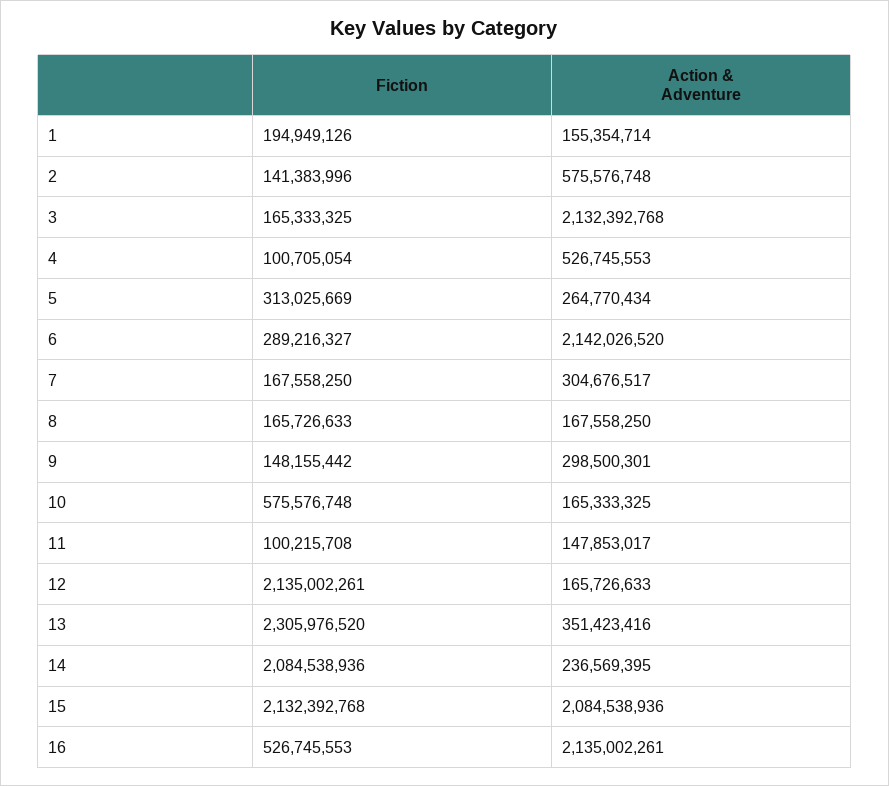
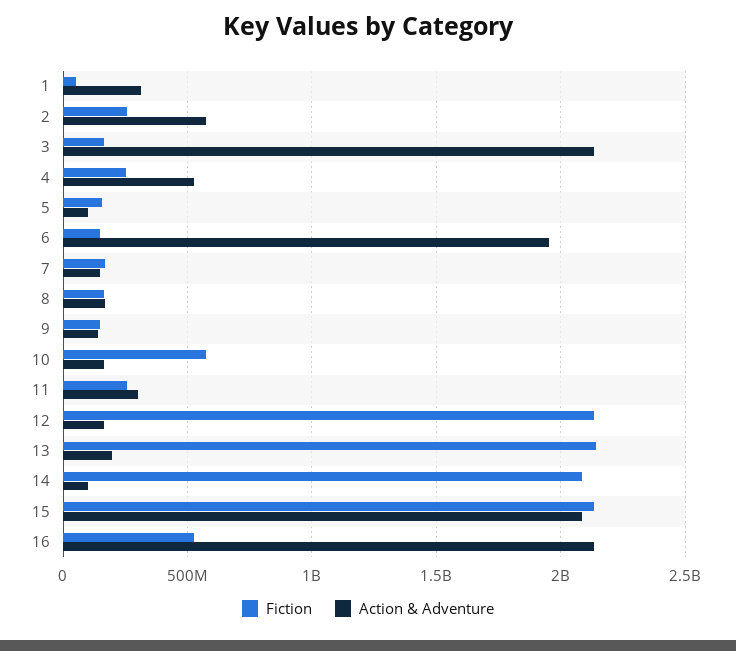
Fiction, 1: 194949126 -> 50000000
Action & Adventure, 1: 155354714 -> 300000000
Fiction, 2: 141383996 -> 250000000
Fiction, 4: 100705054 -> 250000000
Fiction, 5: 313025669 -> 150000000
Action & Adventure, 5: 264770434 -> 100000000
Fiction, 6: 289216327 -> 150000000
Action & Adventure, 6: 2142026520 -> 1950000000
Action & Adventure, 7: 304676517 -> 150000000
Action & Adventure, 9: 298500301 -> 150000000
Fiction, 11: 100215708 -> 250000000
Action & Adventure, 11: 147853017 -> 300000000
Fiction, 13: 2305976520 -> 2150000000
Action & Adventure, 13: 351423416 -> 200000000
Action & Adventure, 14: 236569395 -> 100000000

